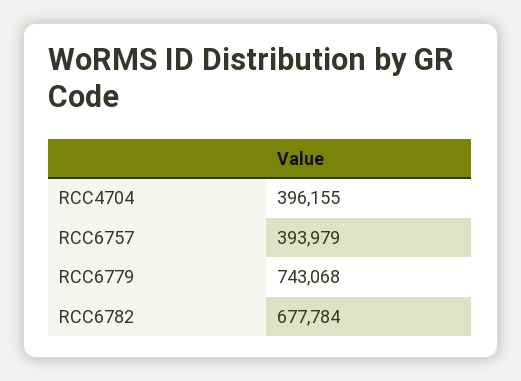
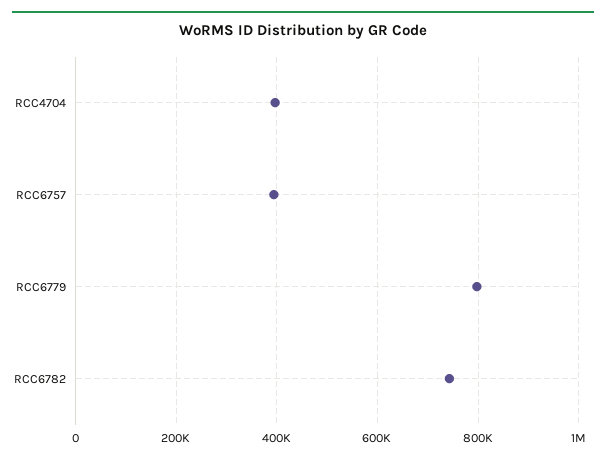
RCC6779: 743068 -> 800000
RCC6782: 677784 -> 740000

